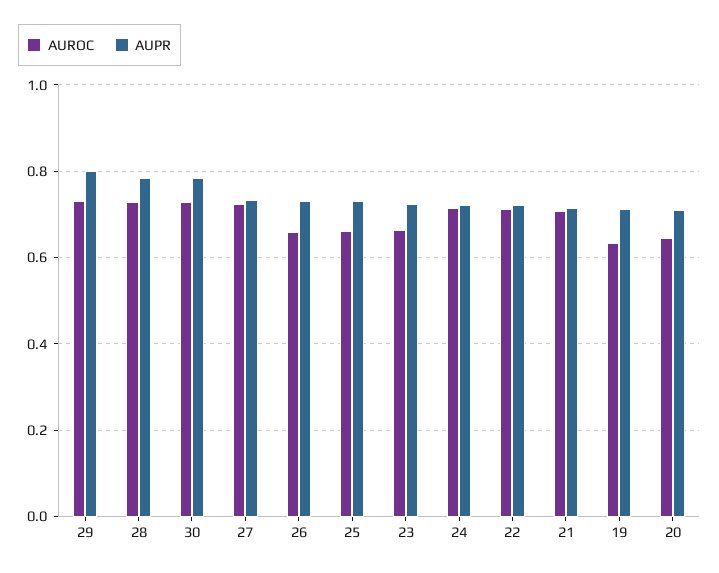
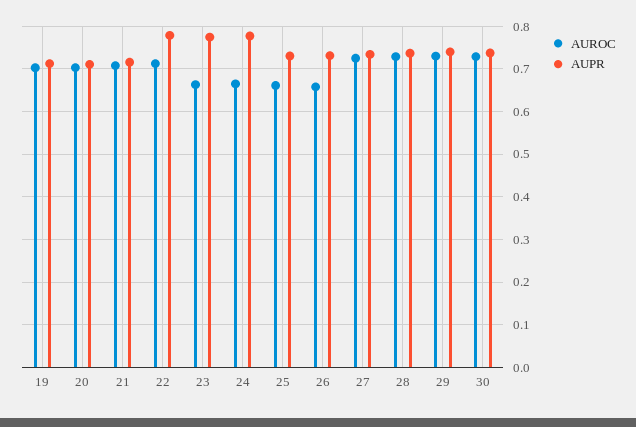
AUPR, 29: 0.8 -> 0.74
AUPR, 28: 0.78 -> 0.74
AUPR, 30: 0.78 -> 0.74
AUPR, 23: 0.72 -> 0.78
AUROC, 24: 0.72 -> 0.66
AUPR, 24: 0.72 -> 0.78
AUPR, 22: 0.72 -> 0.78
AUROC, 19: 0.64 -> 0.7
AUROC, 20: 0.64 -> 0.7

